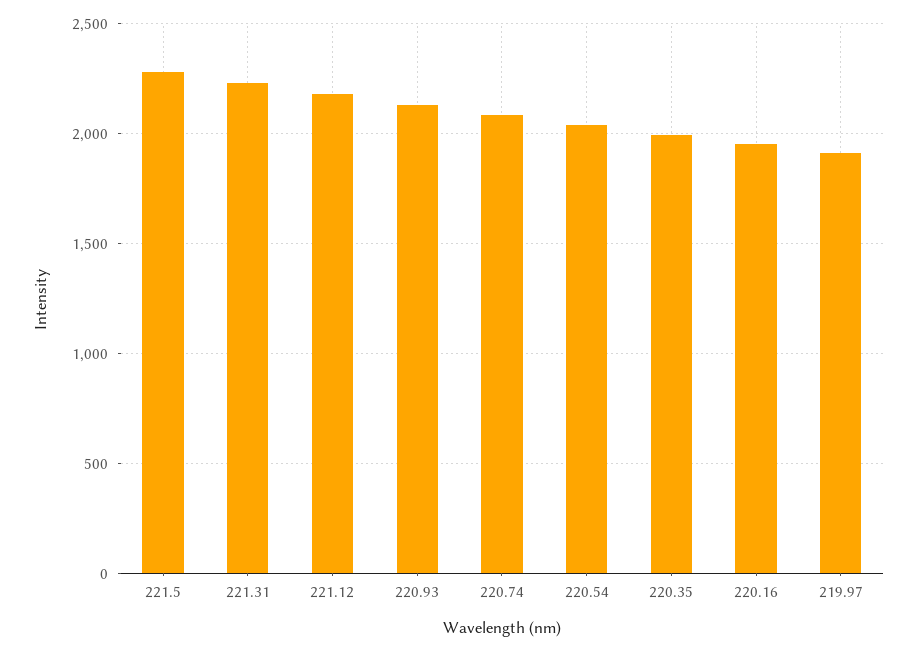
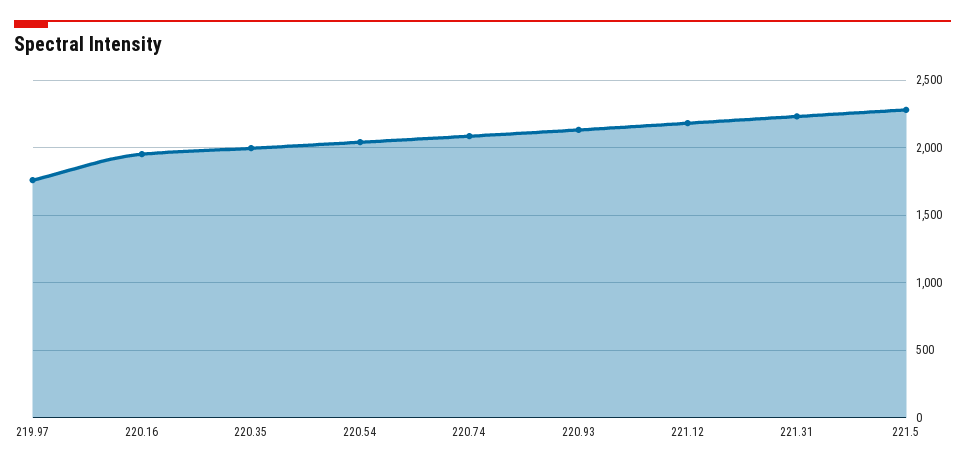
219.97: 1900 -> 1750

